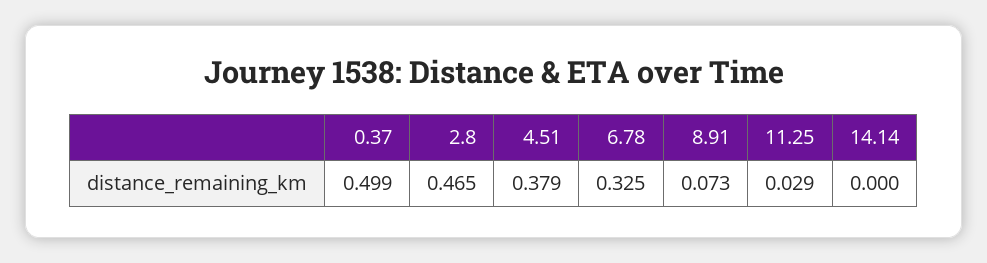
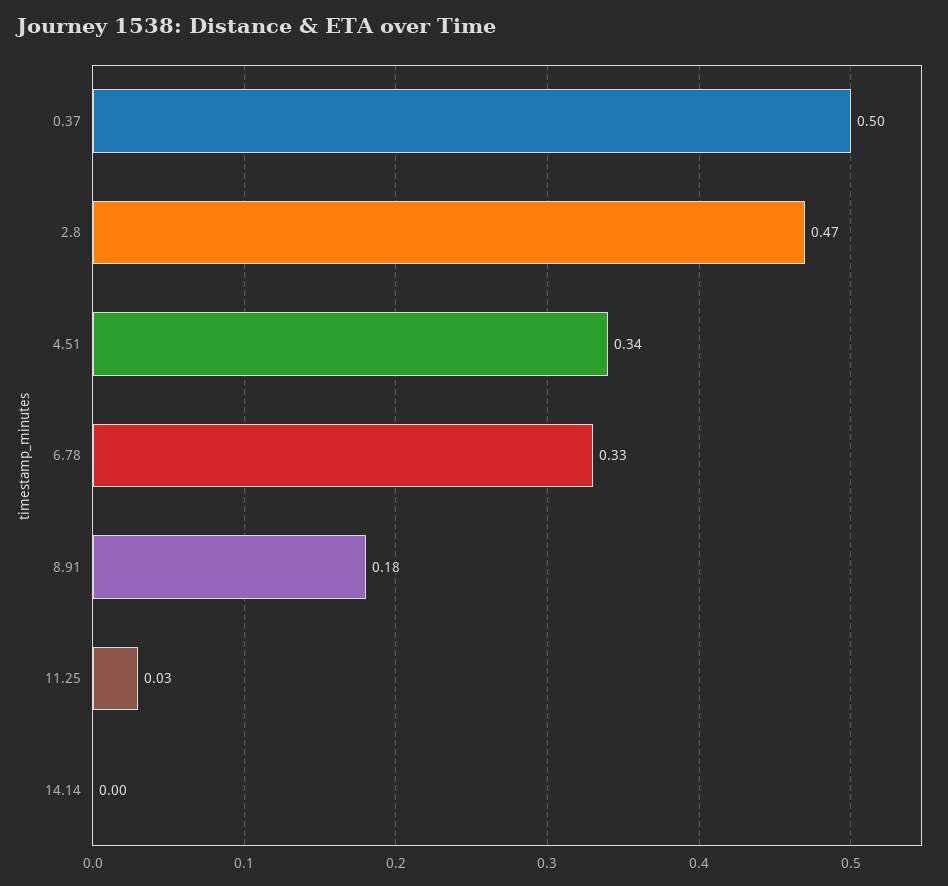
4.51: 0.379 -> 0.34
8.91: 0.073 -> 0.18

